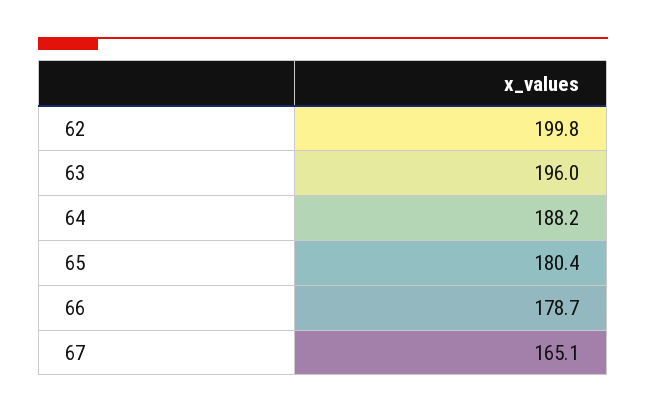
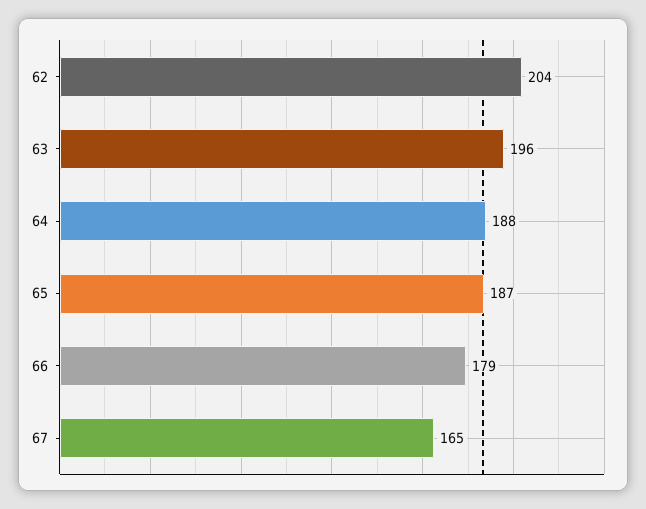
62: 199.8 -> 204
65: 180.4 -> 187

